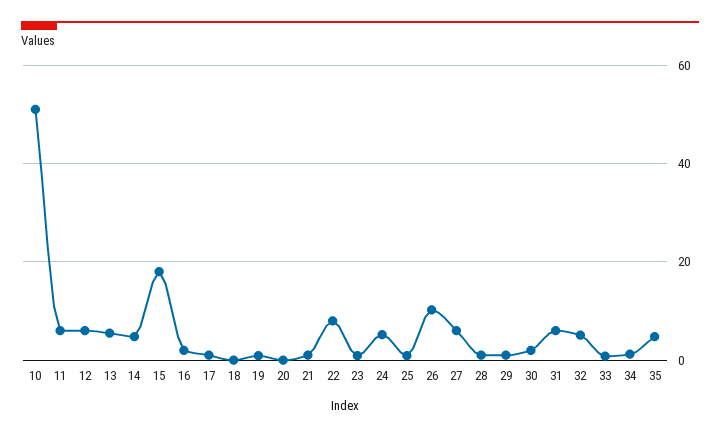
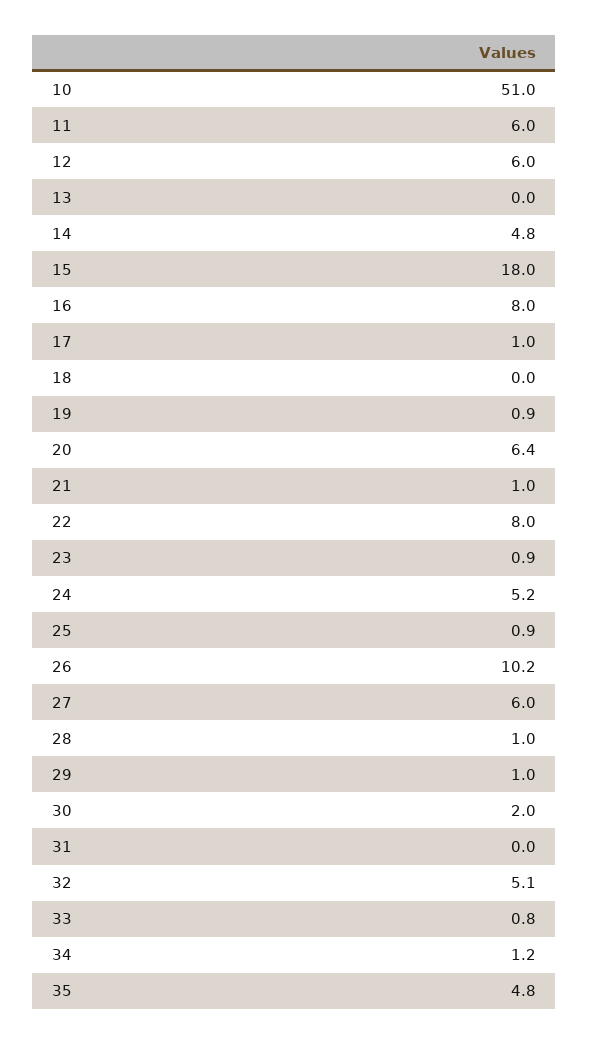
13: 6 -> 0
16: 2 -> 8
20: 0 -> 6.4
31: 6 -> 0

